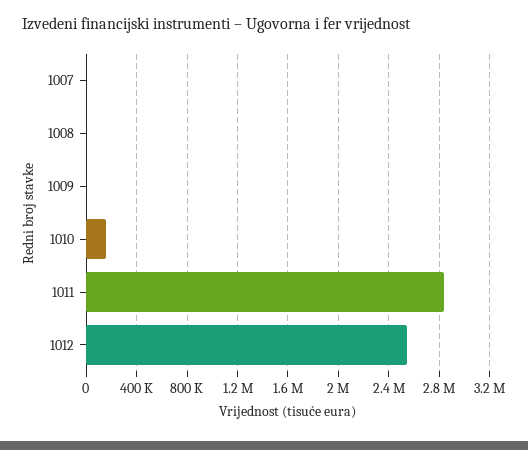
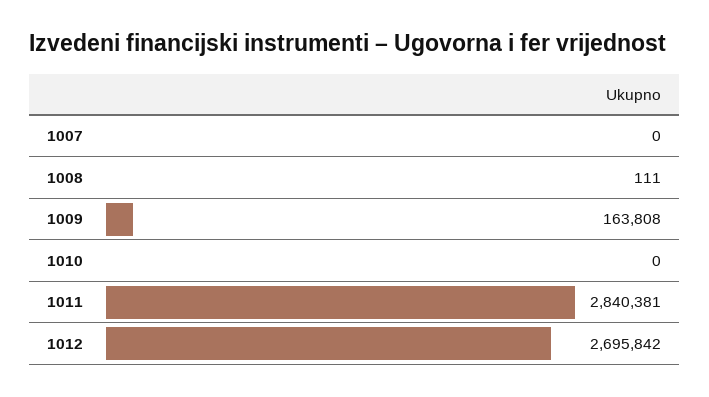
1009: 0 -> 163808
1010: 150000 -> 0
1012: 2550000 -> 2695842

